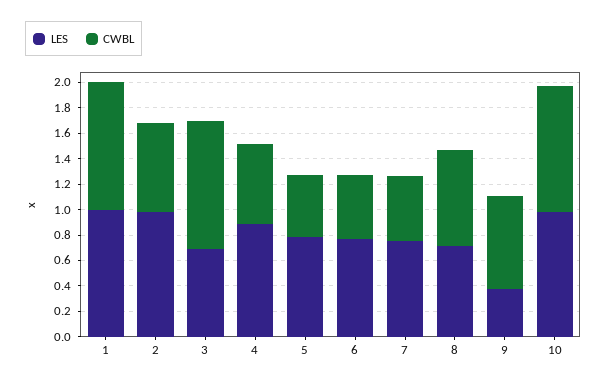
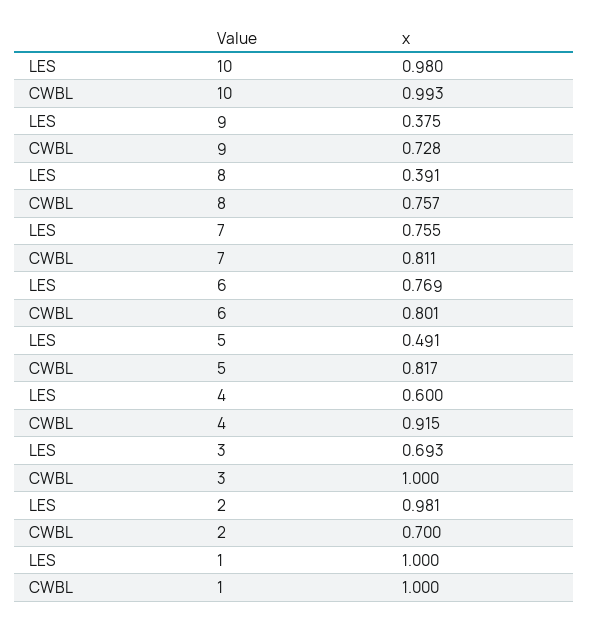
LES, 4: 0.9 -> 0.6
CWBL, 4: 0.6 -> 0.915
LES, 5: 0.8 -> 0.491
CWBL, 5: 0.5 -> 0.817
CWBL, 6: 0.5 -> 0.801
CWBL, 7: 0.5 -> 0.811
LES, 8: 0.7 -> 0.391

